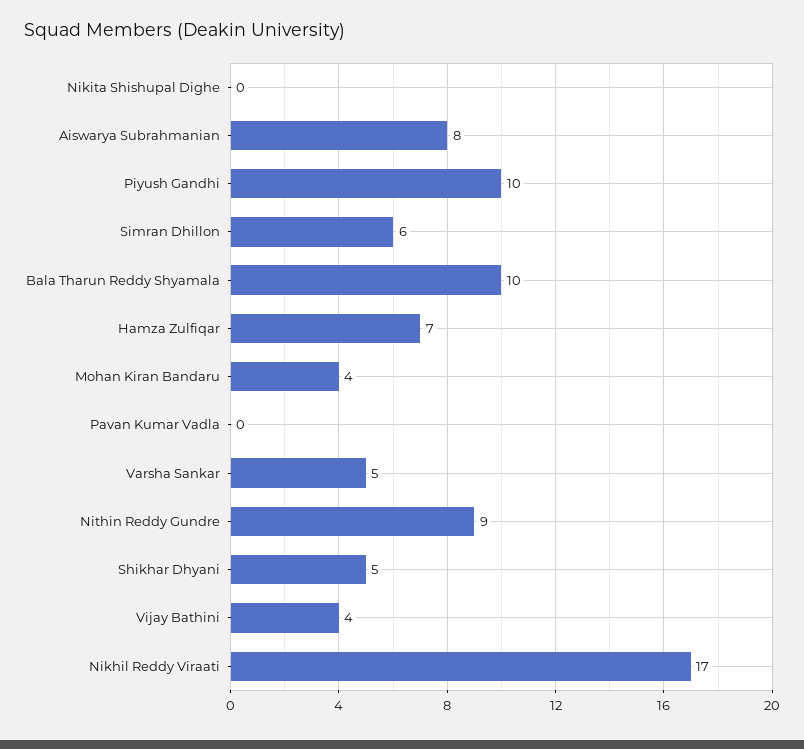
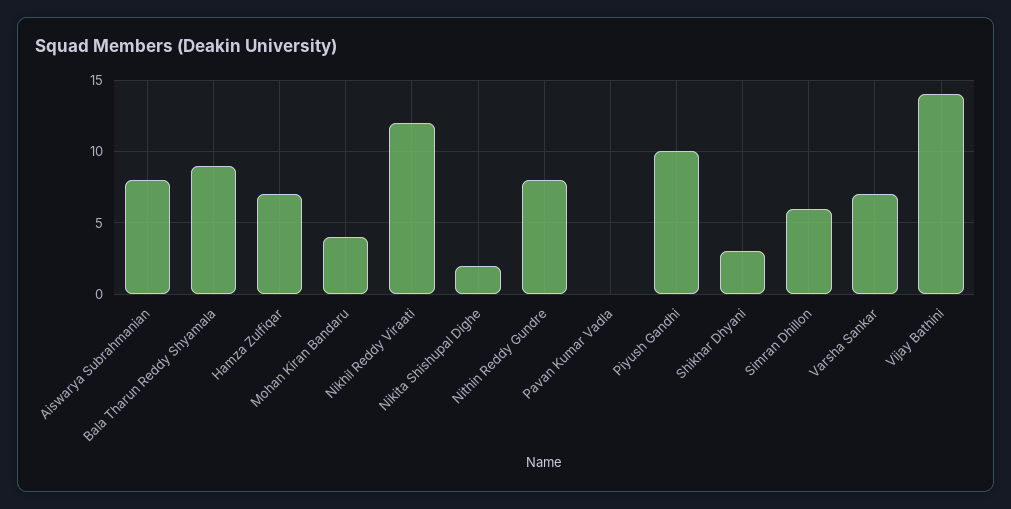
Nikita Shishupal Dighe: 0 -> 2
Bala Tharun Reddy Shyamala: 10 -> 9
Varsha Sankar: 5 -> 7
Nithin Reddy Gundre: 9 -> 8
Shikhar Dhyani: 5 -> 3
Vijay Bathini: 4 -> 14
Nikhil Reddy Viraati: 17 -> 12

